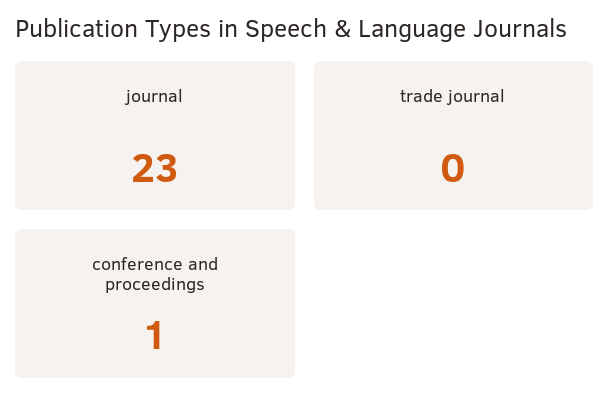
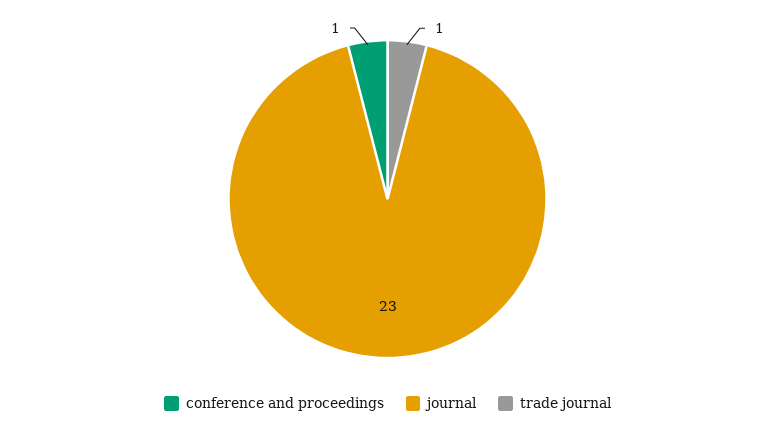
trade journal: 0 -> 1

